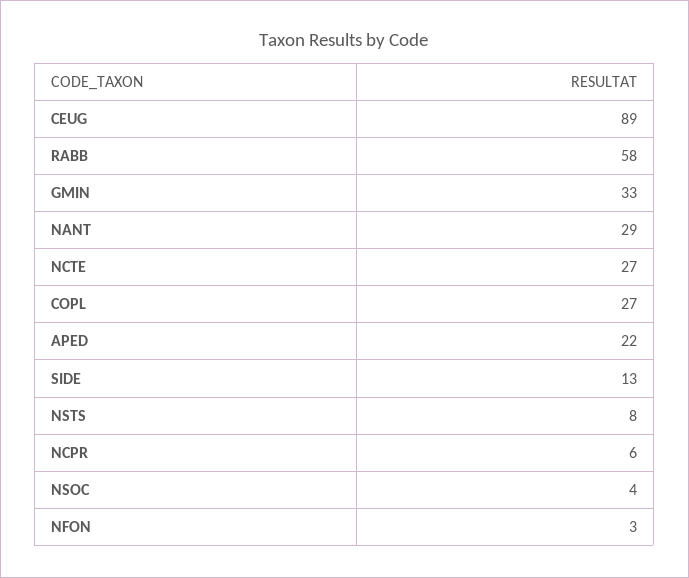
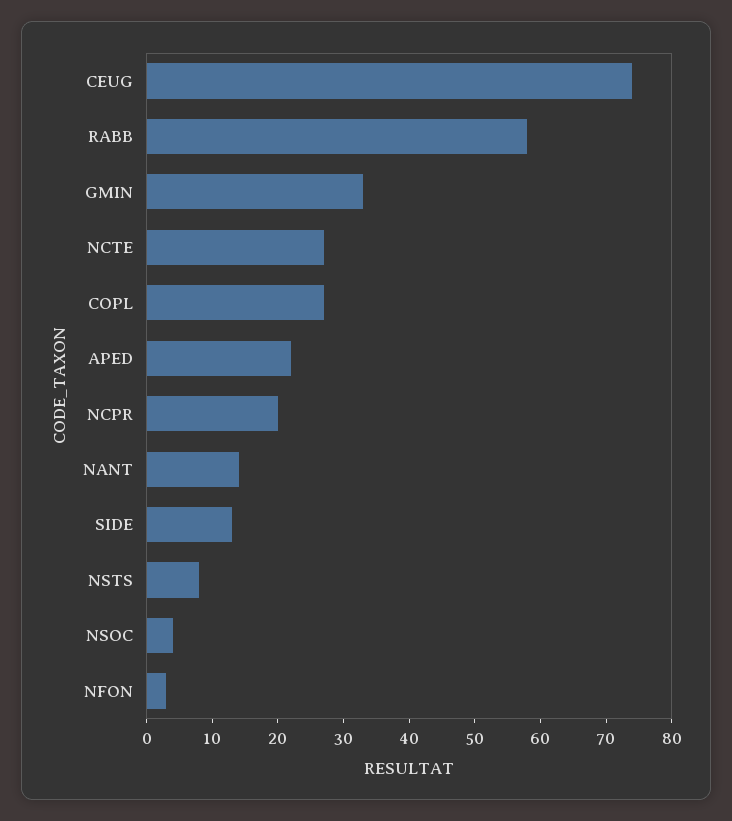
CEUG: 89 -> 75
NANT: 29 -> 15
NCPR: 6 -> 20

